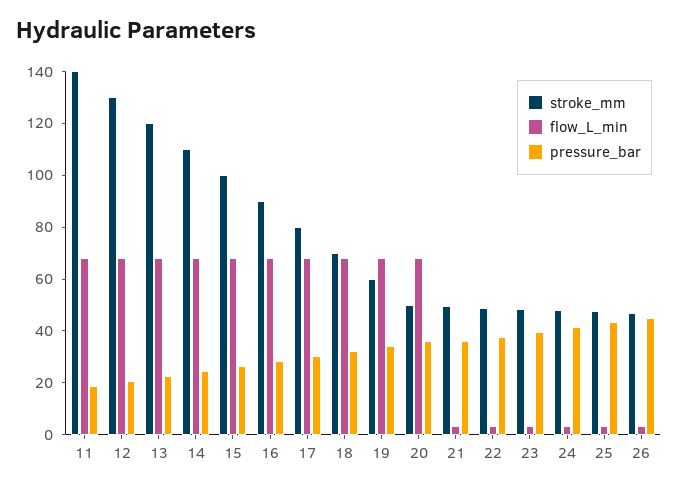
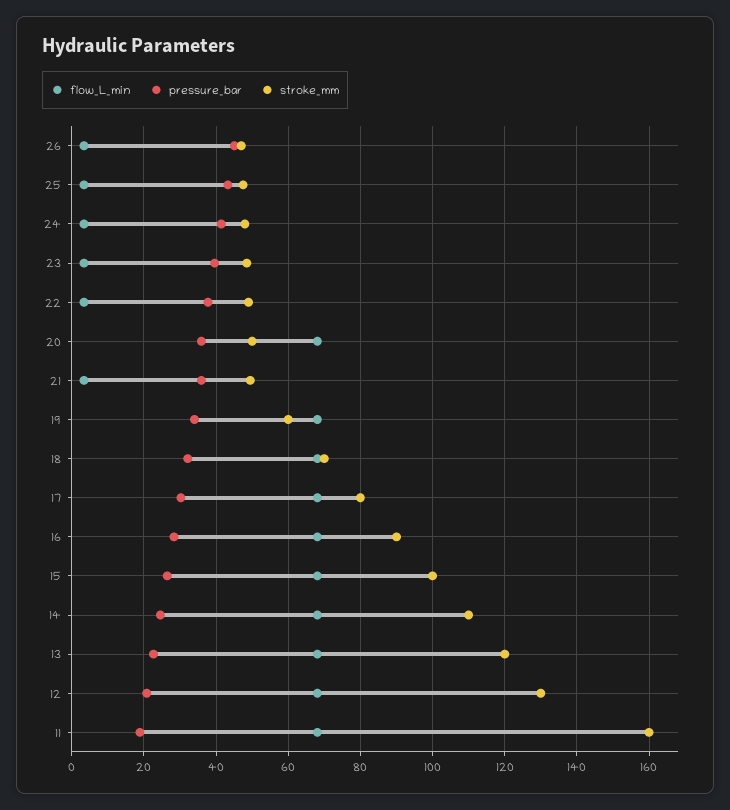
stroke_mm, 11: 140 -> 160

